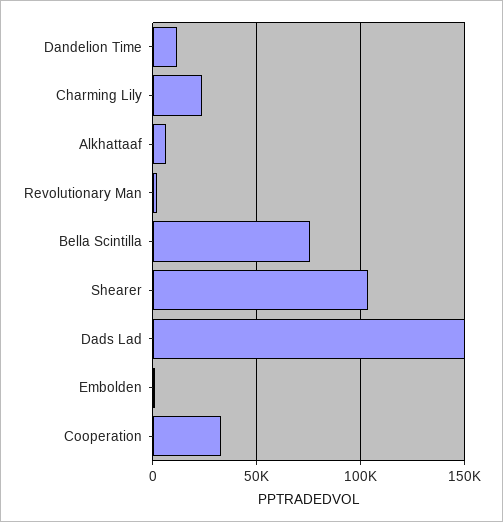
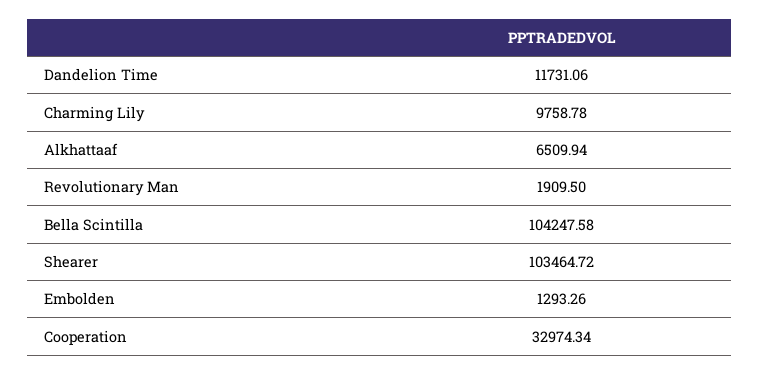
Charming Lily: 25000 -> 9758.78
Bella Scintilla: 75000 -> 104247.58
Dads Lad: 150000 -> none

